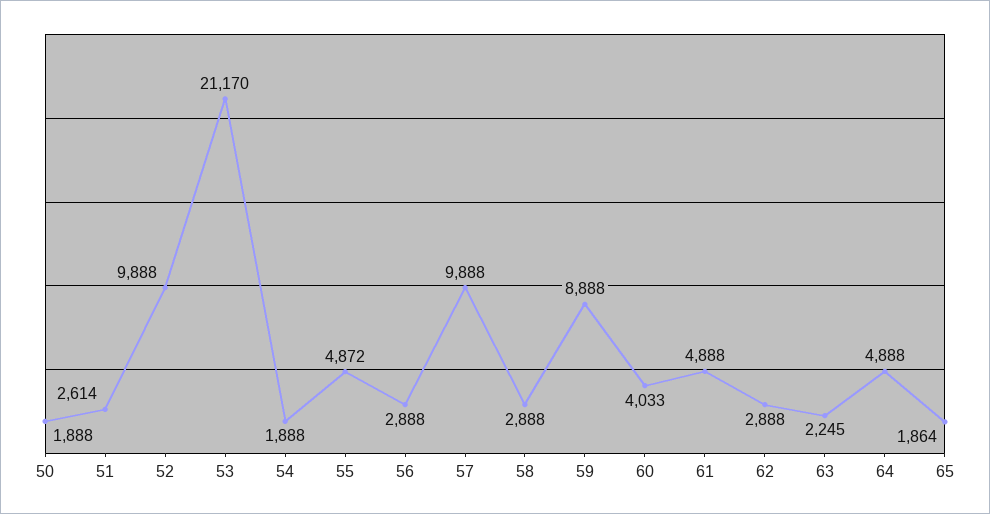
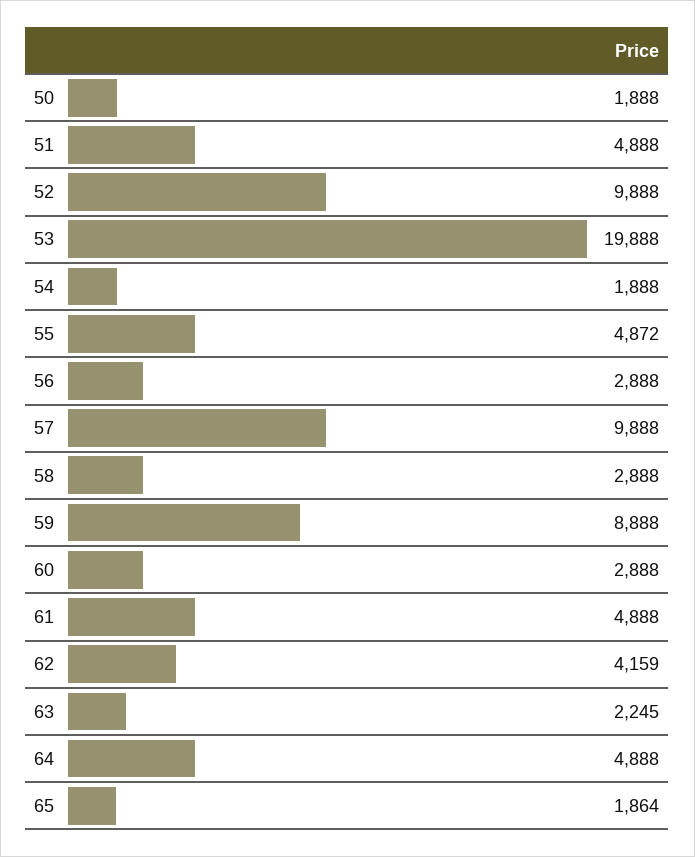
51: 2614 -> 4888
53: 21170 -> 19888
60: 4033 -> 2888
62: 2888 -> 4159

